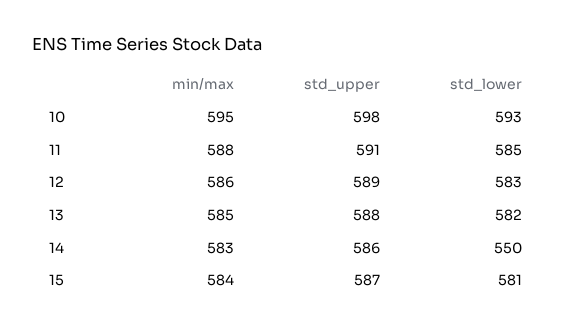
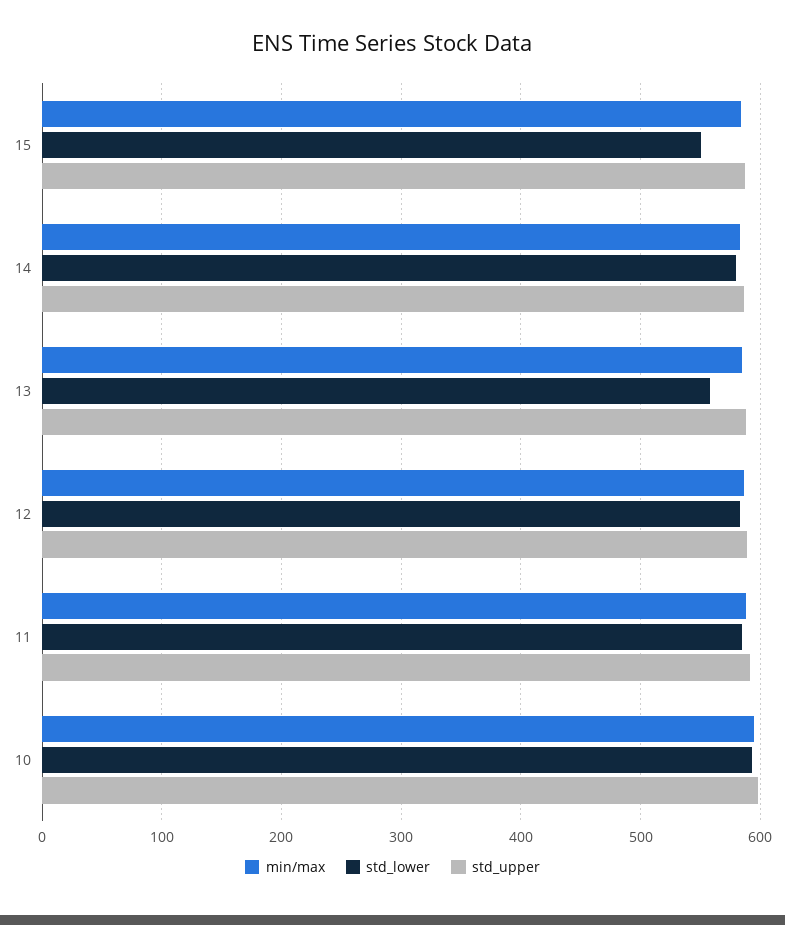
std_lower, 13: 582 -> 560
std_lower, 14: 550 -> 580
std_lower, 15: 581 -> 550

